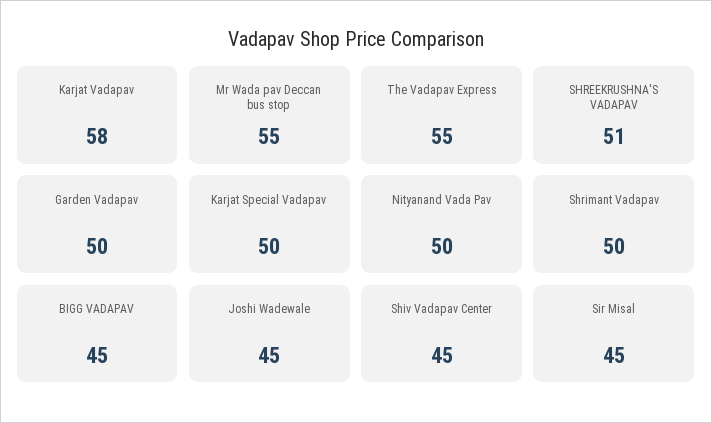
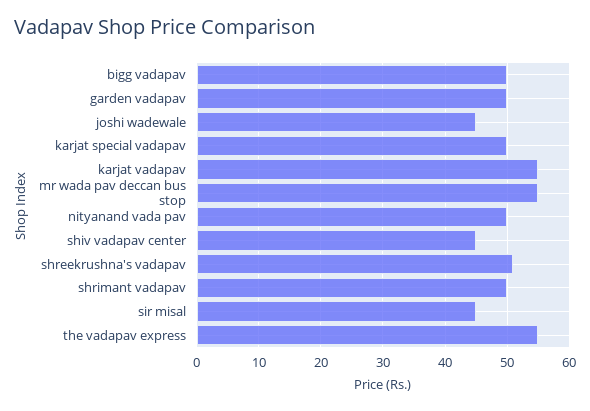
Karjat Vadapav: 58 -> 55
BIGG VADAPAV: 45 -> 50

